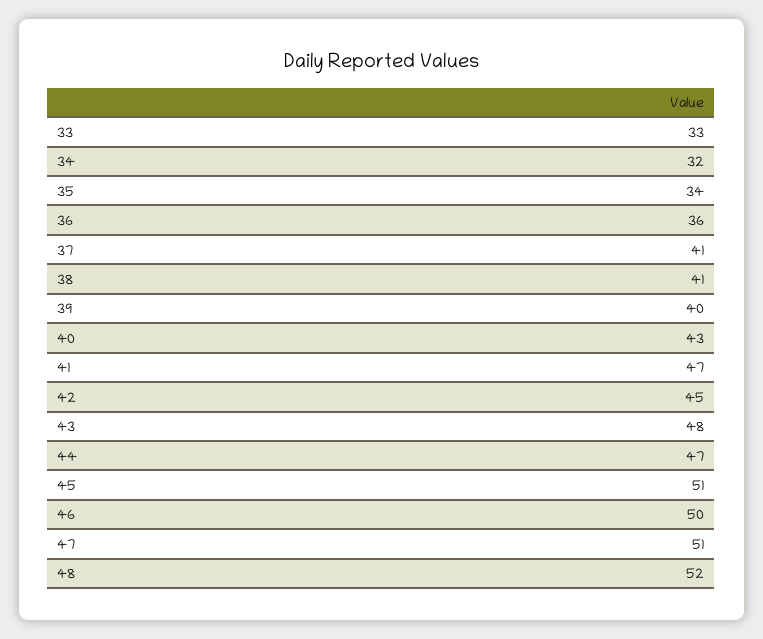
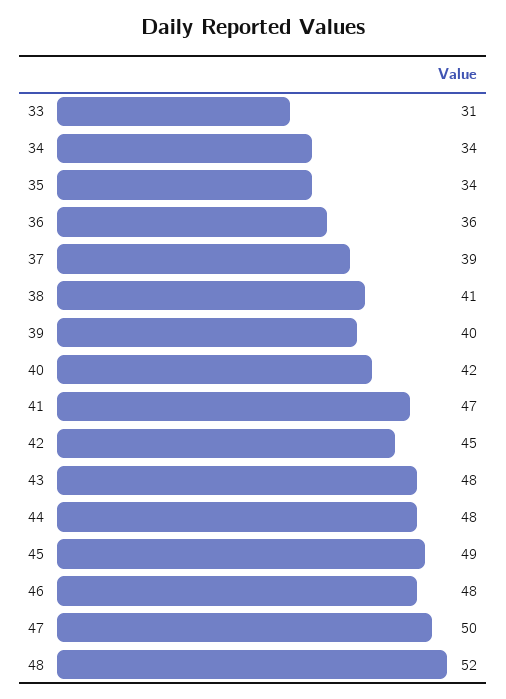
33: 33 -> 31
34: 32 -> 34
37: 41 -> 39
40: 43 -> 42
44: 47 -> 48
45: 51 -> 49
46: 50 -> 48
47: 51 -> 50

